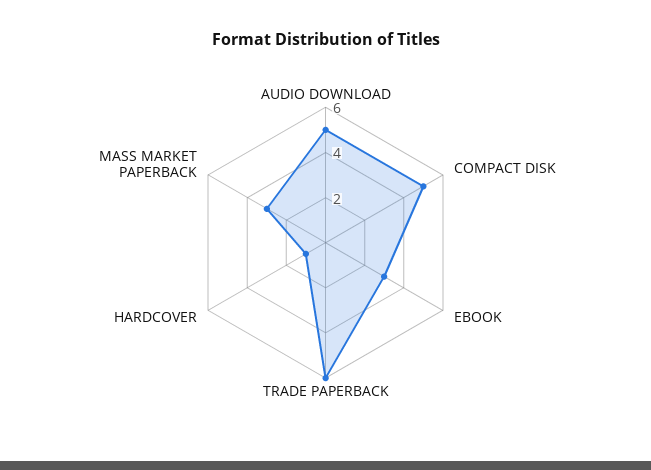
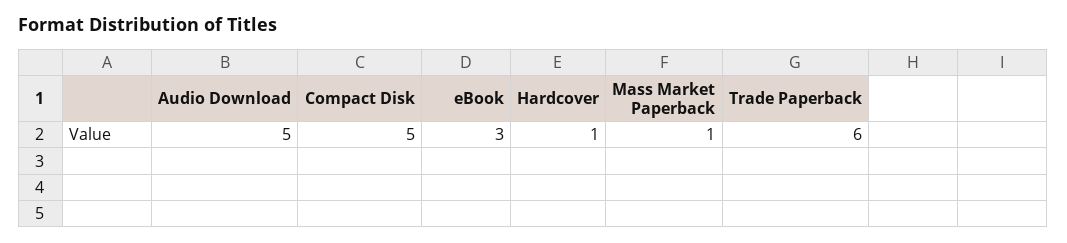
MASS MARKET PAPERBACK: 3 -> 1

